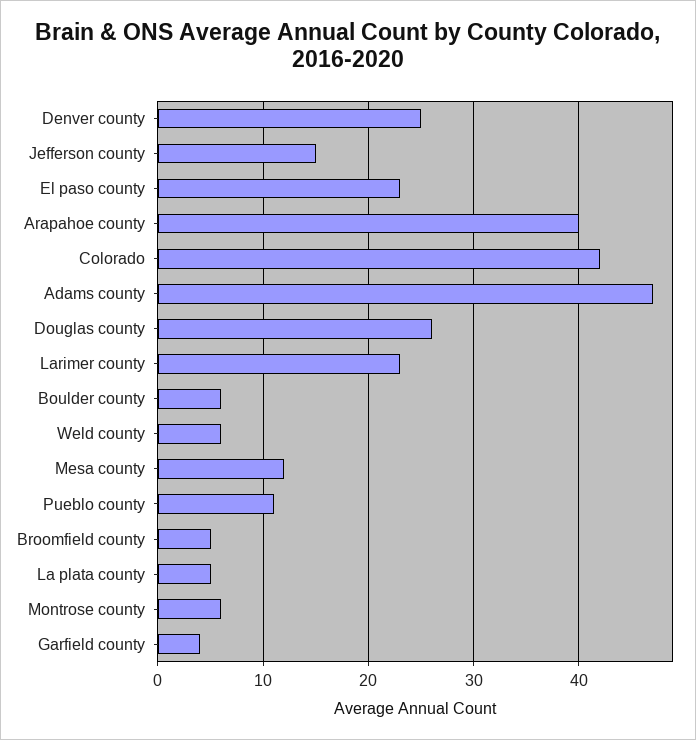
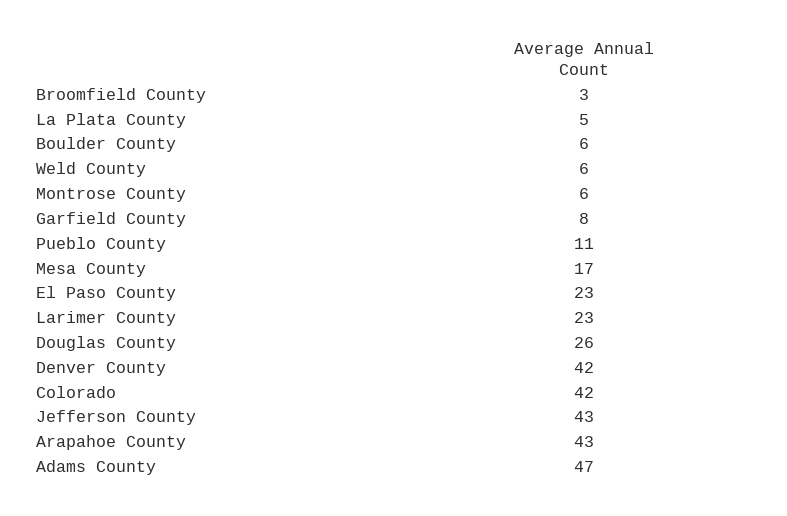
Denver county: 25 -> 42
Jefferson county: 15 -> 43
Arapahoe county: 40 -> 43
Mesa county: 12 -> 17
Broomfield county: 5 -> 3
Garfield county: 4 -> 8

